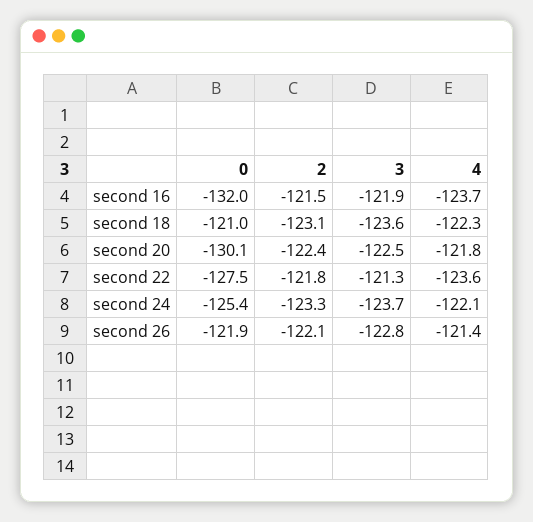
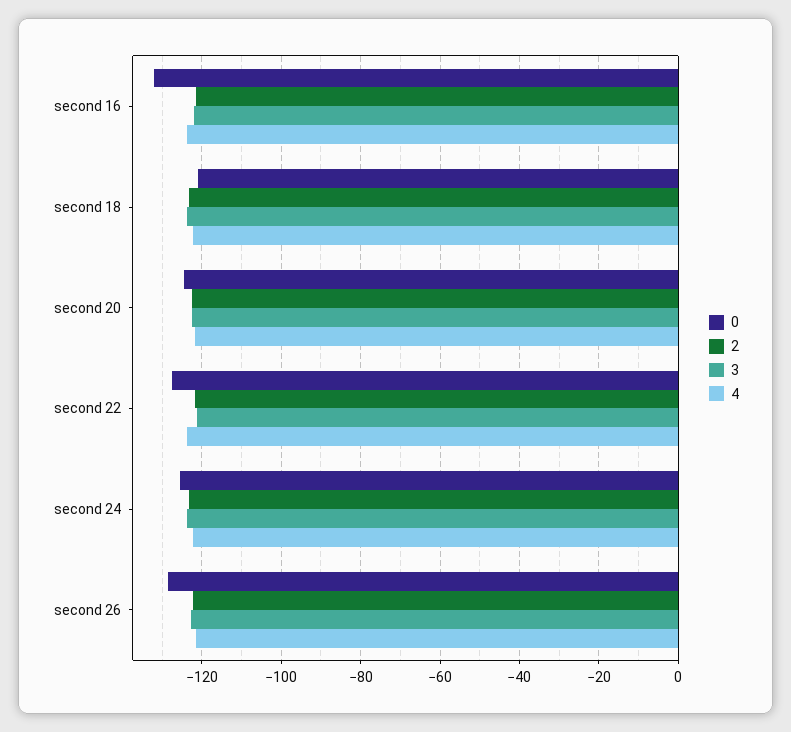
0, second 20: -130.1 -> -124
0, second 26: -121.9 -> -128

